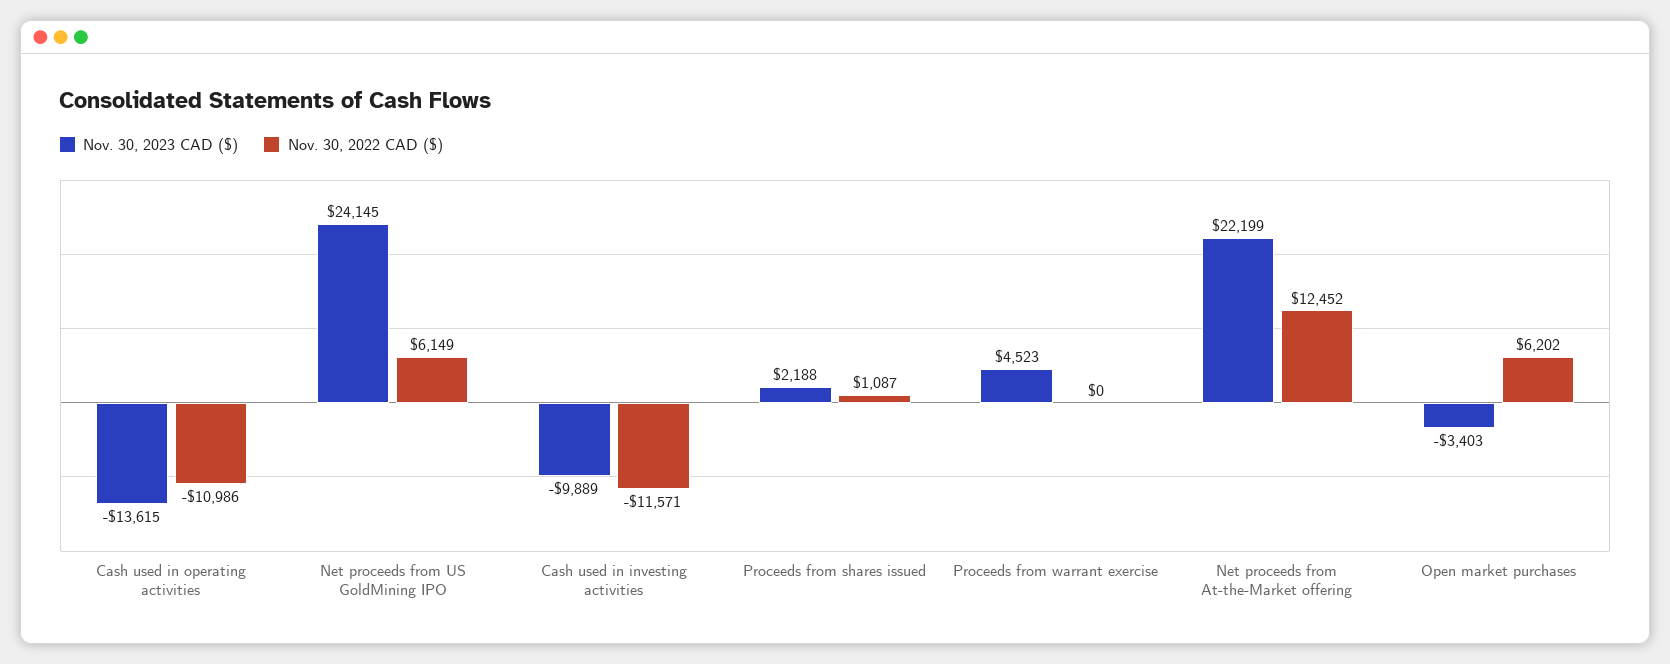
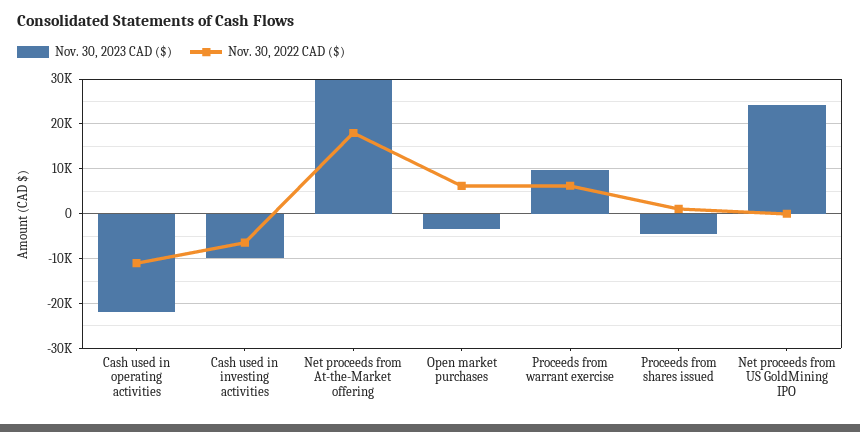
Nov. 30, 2023 CAD ($), Cash used in operating activities: -13615 -> -22000
Nov. 30, 2022 CAD ($), Net proceeds from US GoldMining IPO: 6149 -> 0
Nov. 30, 2022 CAD ($), Cash used in investing activities: -11571 -> -6000
Nov. 30, 2023 CAD ($), Proceeds from shares issued: 2188 -> -4000
Nov. 30, 2023 CAD ($), Proceeds from warrant exercise: 4523 -> 10000
Nov. 30, 2022 CAD ($), Proceeds from warrant exercise: 0 -> 6000
Nov. 30, 2023 CAD ($), Net proceeds from At-the-Market offering: 22199 -> 30000
Nov. 30, 2022 CAD ($), Net proceeds from At-the-Market offering: 12452 -> 18000

